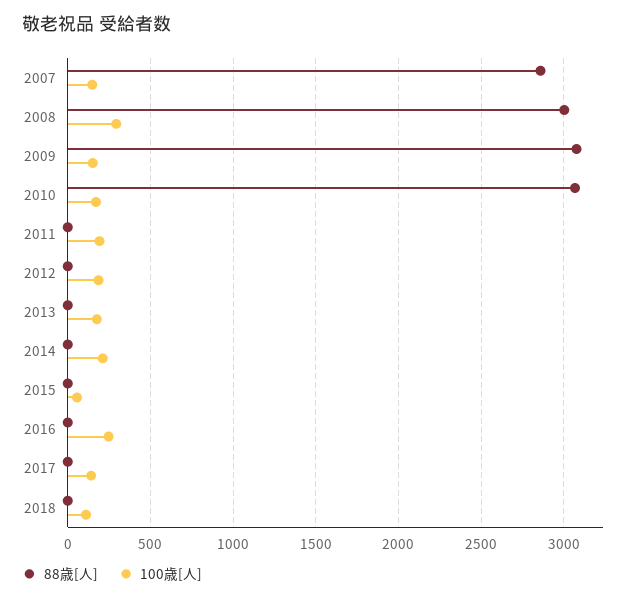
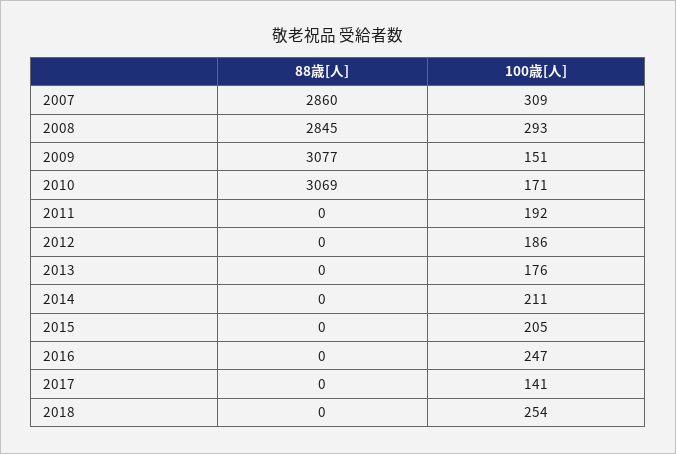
100歳[人], 2007: 150 -> 309
88歳[人], 2008: 3000 -> 2845
100歳[人], 2015: 50 -> 205
100歳[人], 2018: 100 -> 254

